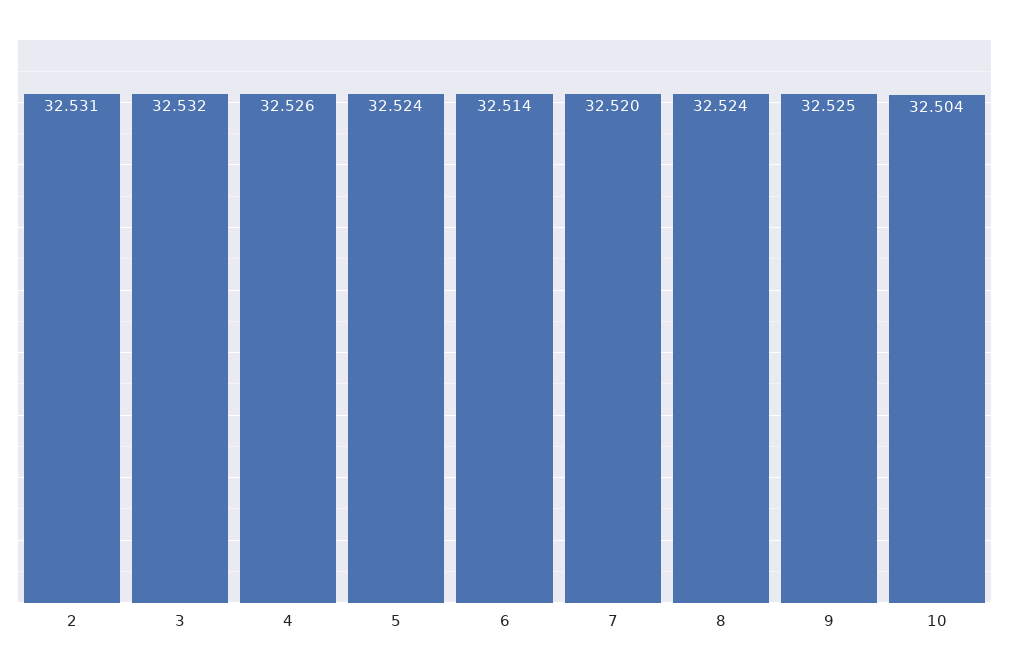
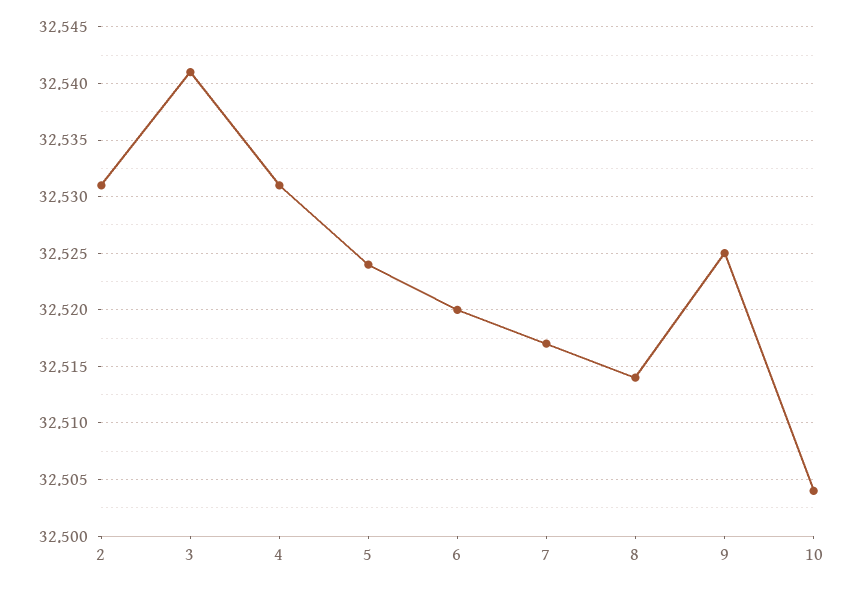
3: 32.532 -> 32.541
4: 32.526 -> 32.531
6: 32.514 -> 32.52
7: 32.52 -> 32.517
8: 32.524 -> 32.514

